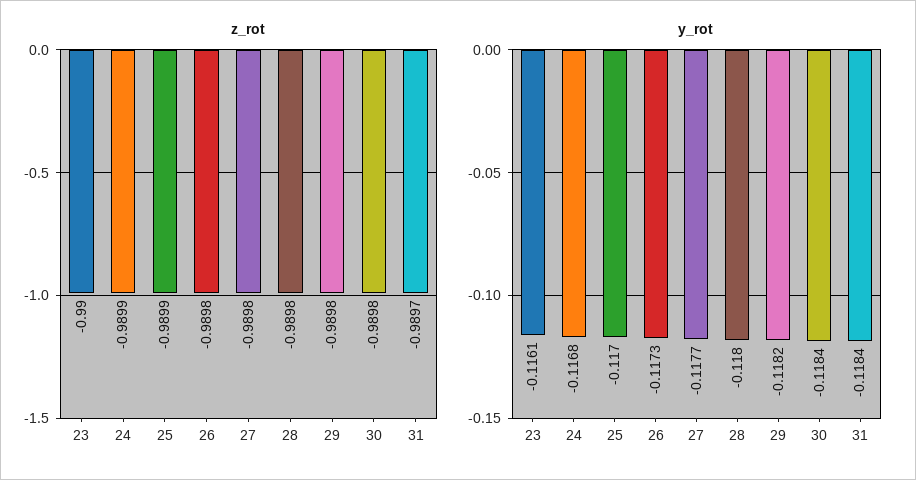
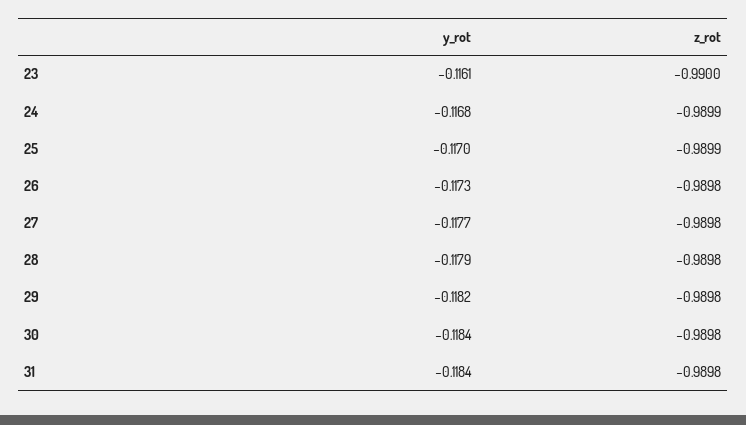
z_rot, 31: -0.9897 -> -0.9898
y_rot, 28: -0.118 -> -0.1179

